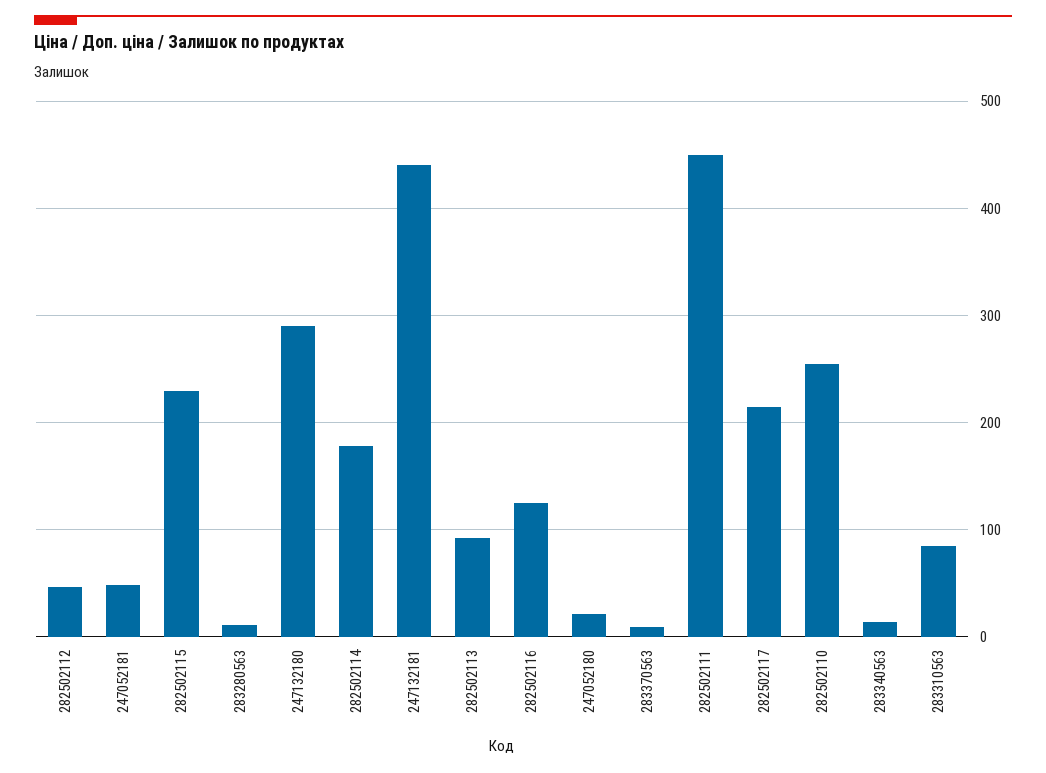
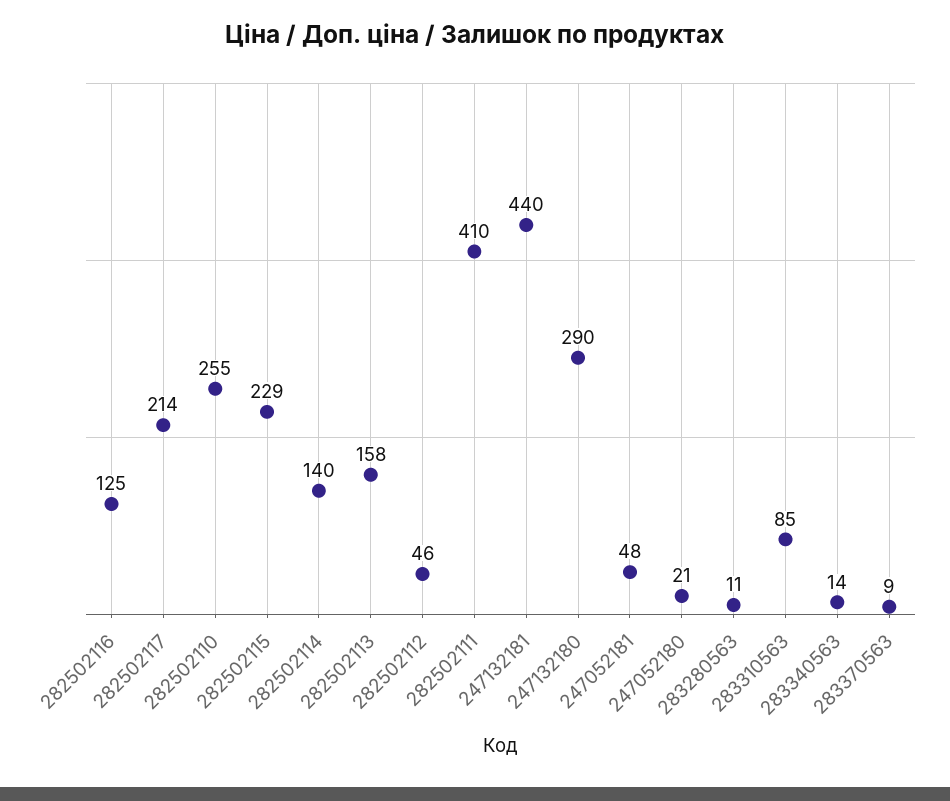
282502114: 180 -> 140
282502113: 90 -> 158
282502111: 450 -> 410

